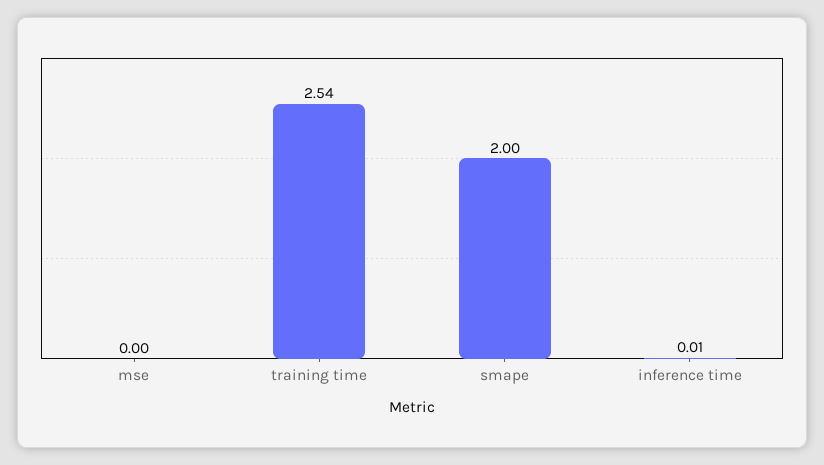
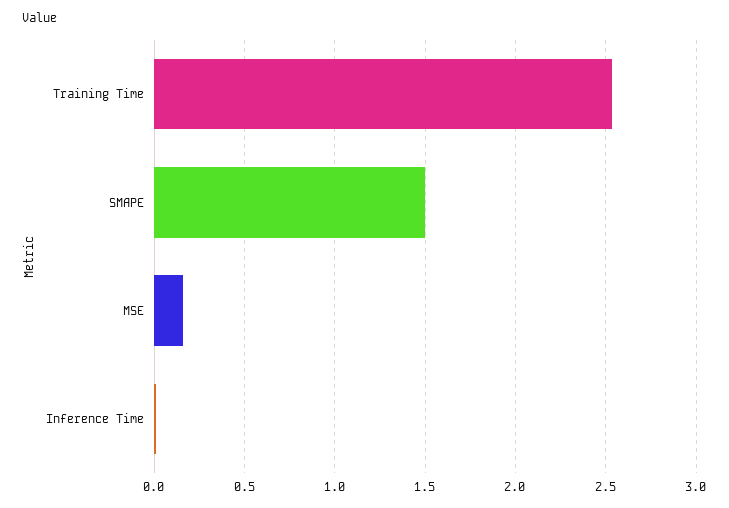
mse: 0 -> 0.15
smape: 2 -> 1.5

